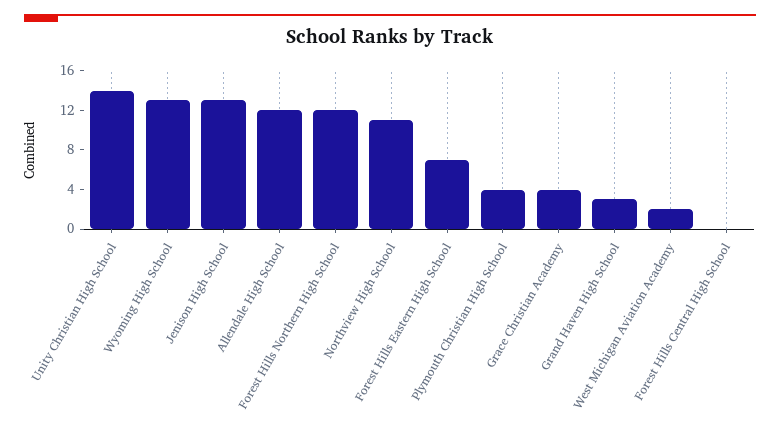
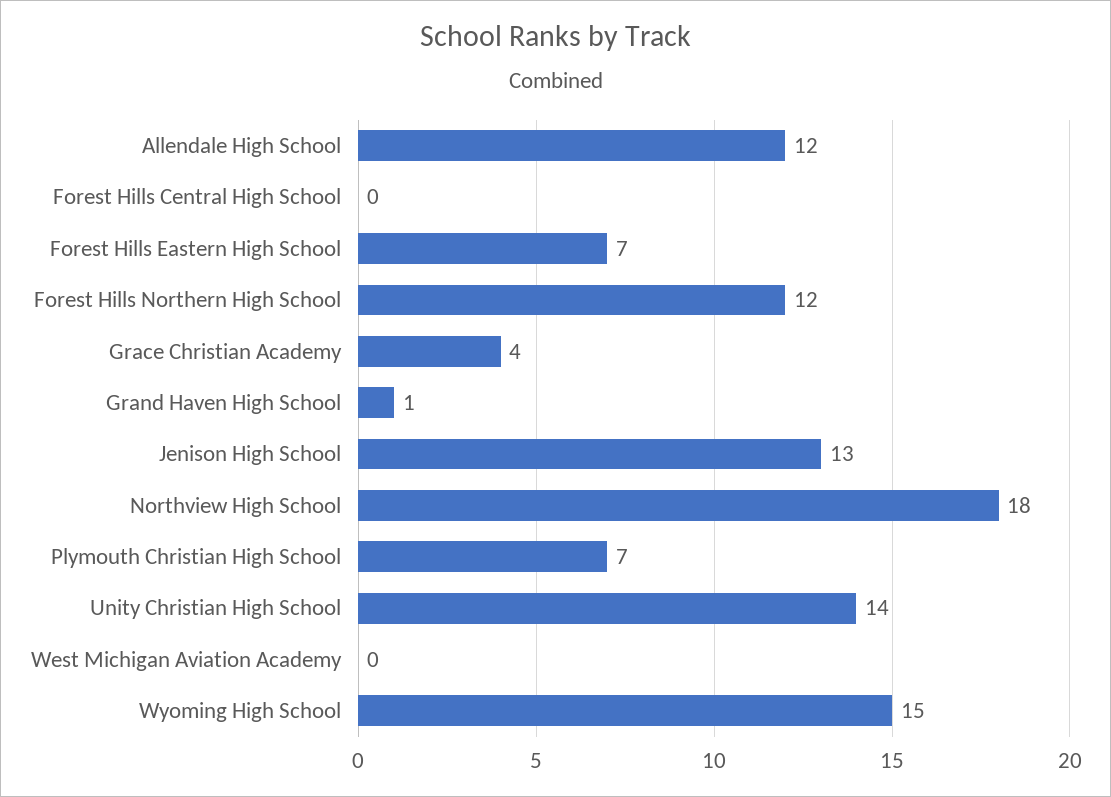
Wyoming High School: 13 -> 15
Northview High School: 11 -> 18
Plymouth Christian High School: 4 -> 7
Grand Haven High School: 3 -> 1
West Michigan Aviation Academy: 2 -> 0

